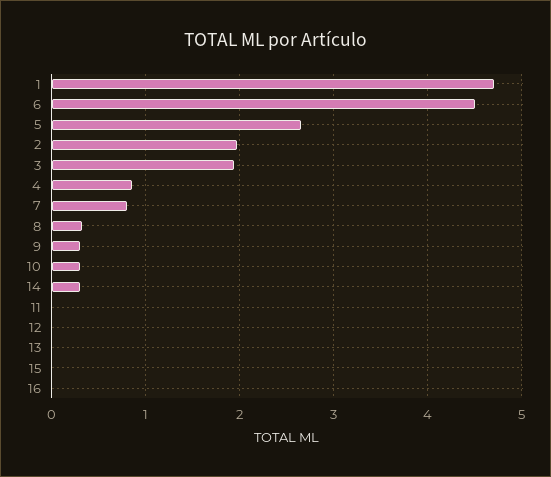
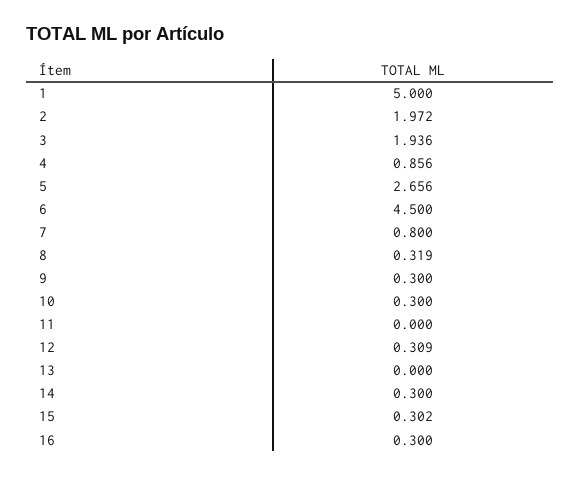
1: 4.7 -> 5
12: 0 -> 0.309
15: 0 -> 0.302
16: 0 -> 0.3

